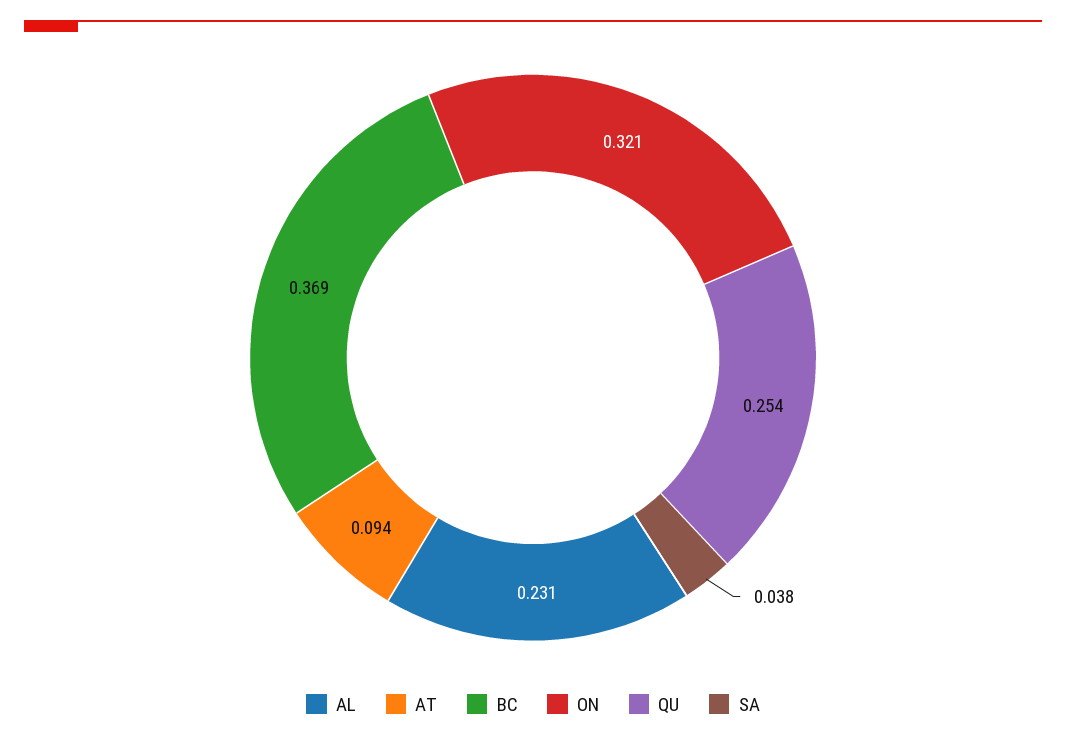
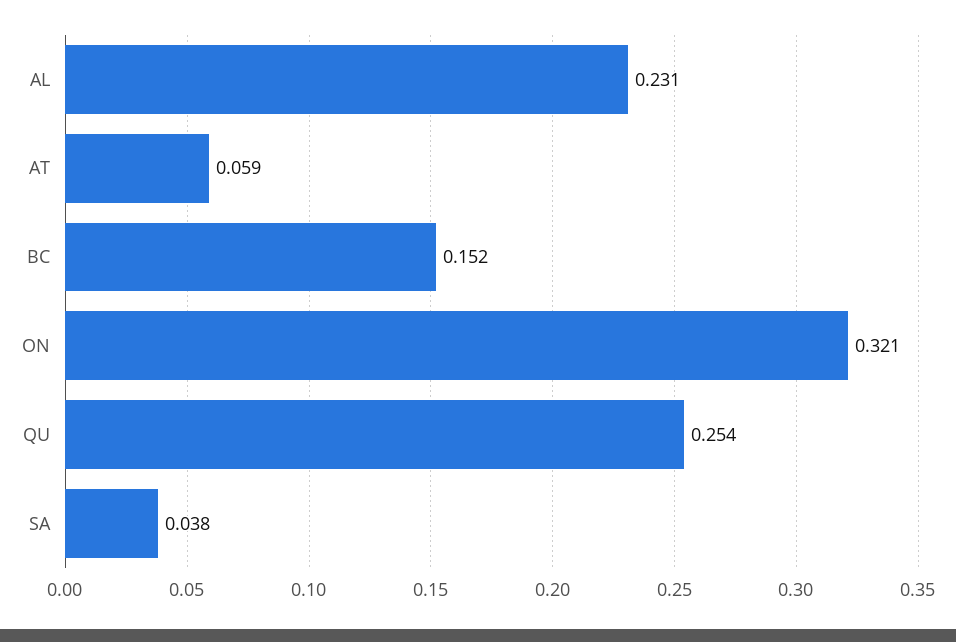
AT: 0.094 -> 0.059
BC: 0.369 -> 0.152

